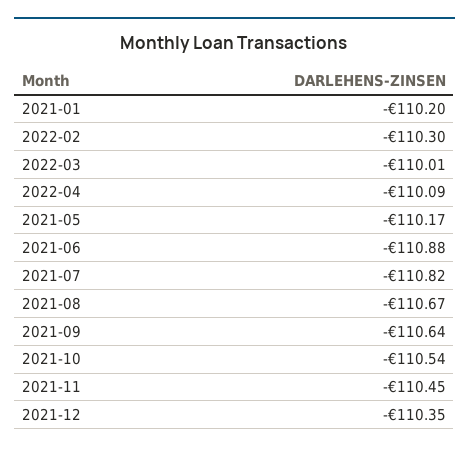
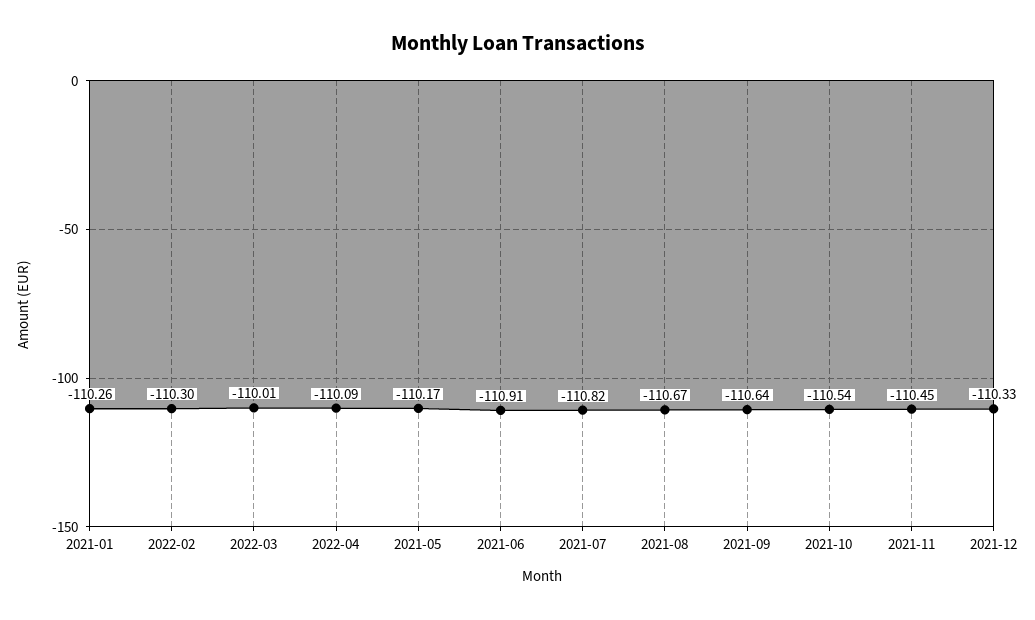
2021-01: -110.2 -> -110.26
2021-06: -110.88 -> -110.91
2021-12: -110.35 -> -110.33

